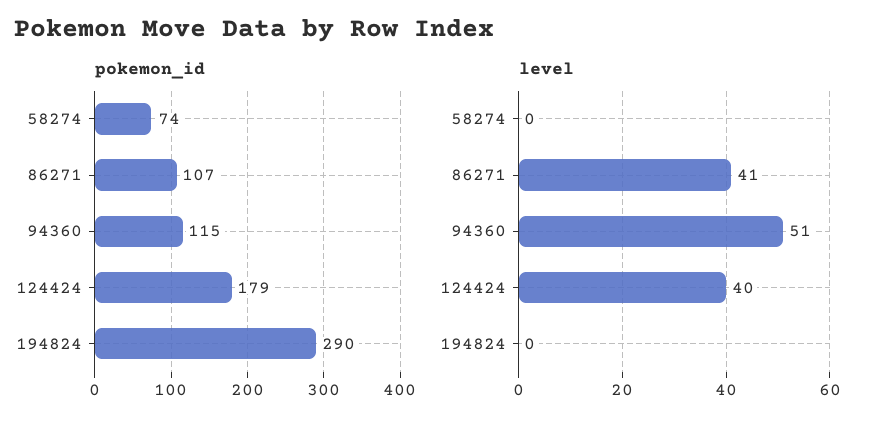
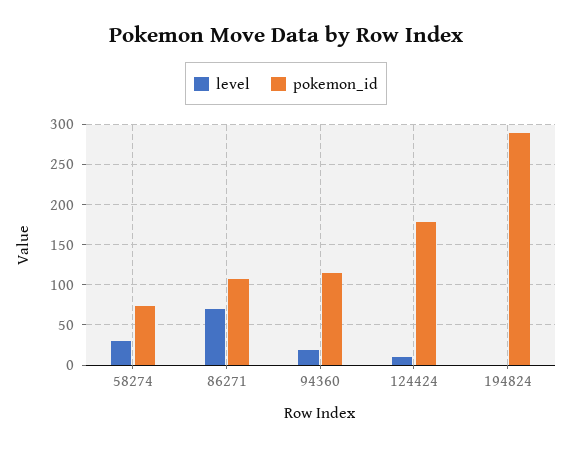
level, 58274: 0 -> 30
level, 86271: 41 -> 70
level, 94360: 51 -> 20
level, 124424: 40 -> 10

